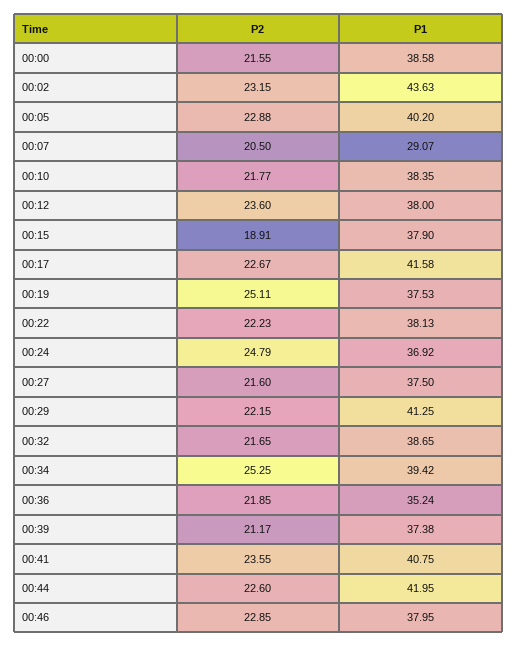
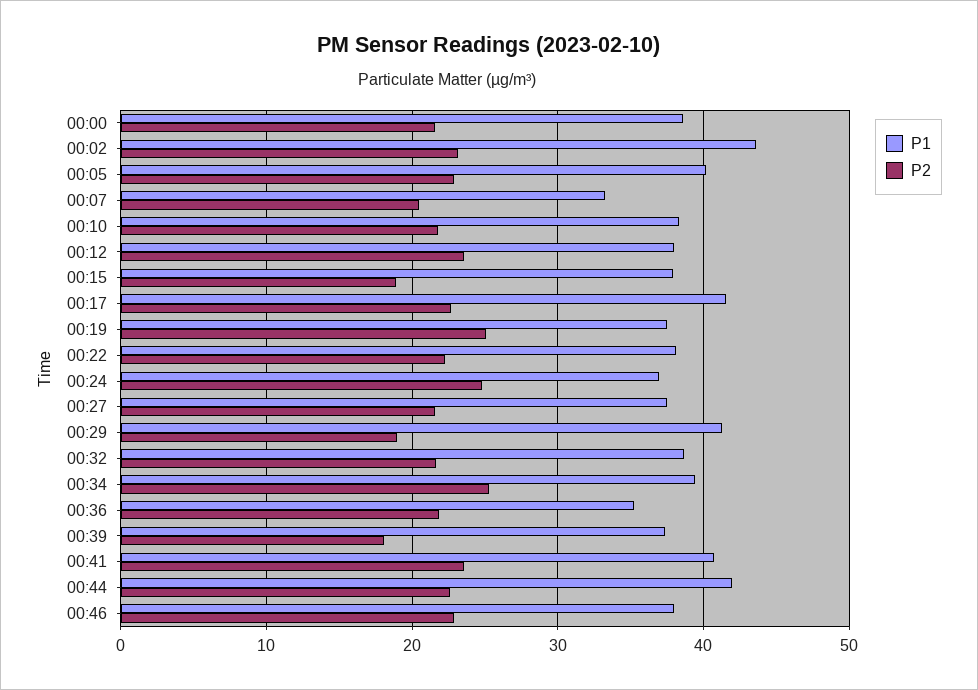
P1, 00:07: 29.07 -> 33
P2, 00:29: 22.15 -> 19
P2, 00:39: 21.17 -> 18

